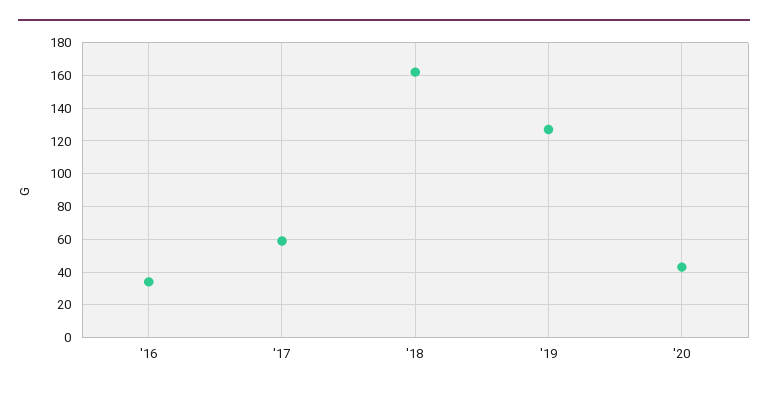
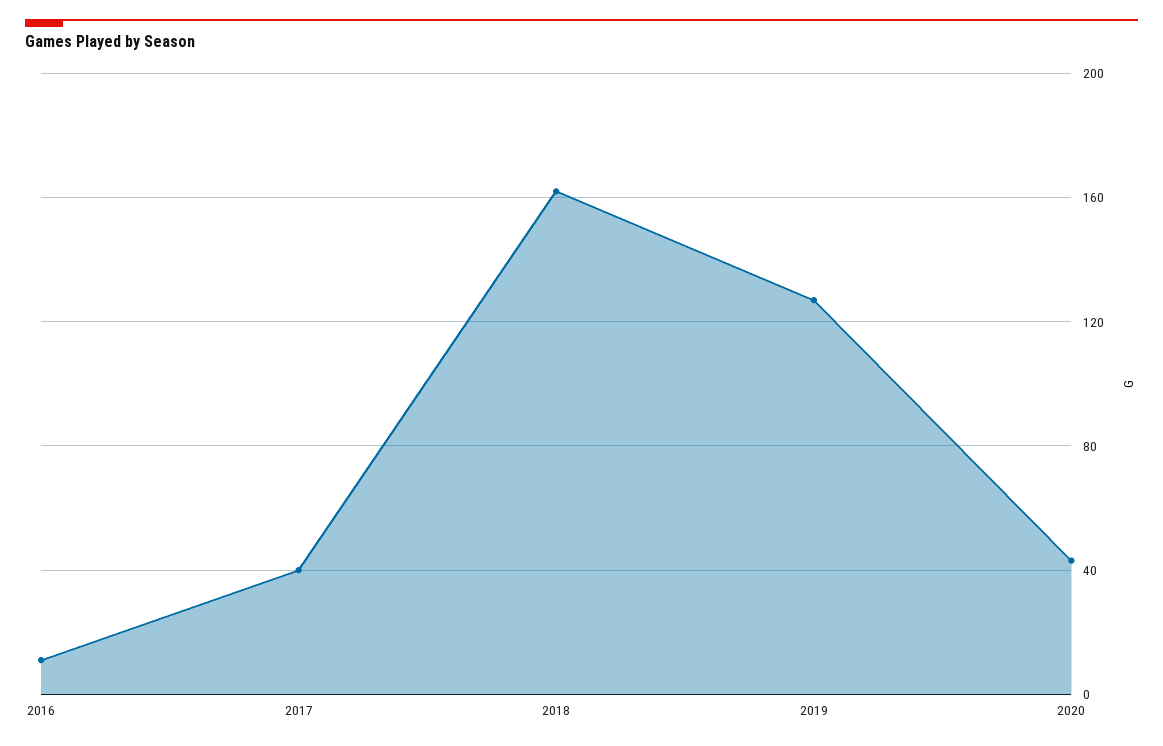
'16: 35 -> 10
'17: 60 -> 40

